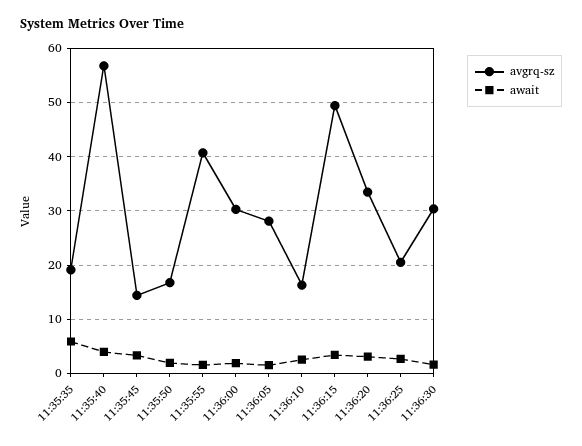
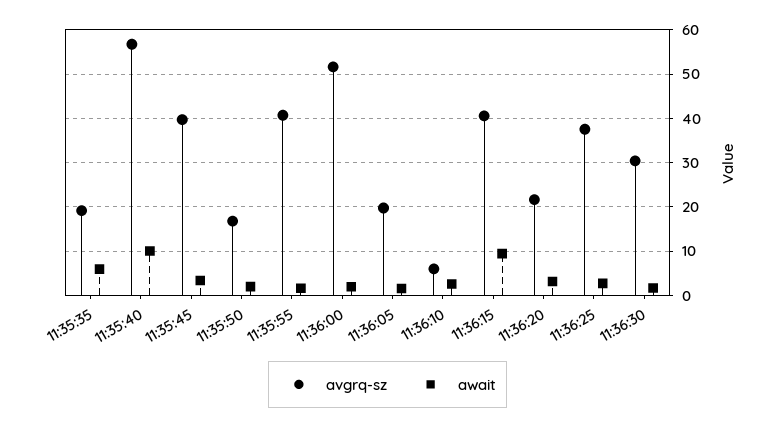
await, 11:35:40: 4 -> 10
avgrq-sz, 11:35:45: 14 -> 40
avgrq-sz, 11:36:00: 30 -> 52
avgrq-sz, 11:36:05: 28 -> 20
avgrq-sz, 11:36:10: 16 -> 6
avgrq-sz, 11:36:15: 50 -> 40
await, 11:36:15: 4 -> 10
avgrq-sz, 11:36:20: 34 -> 22
avgrq-sz, 11:36:25: 20 -> 38

